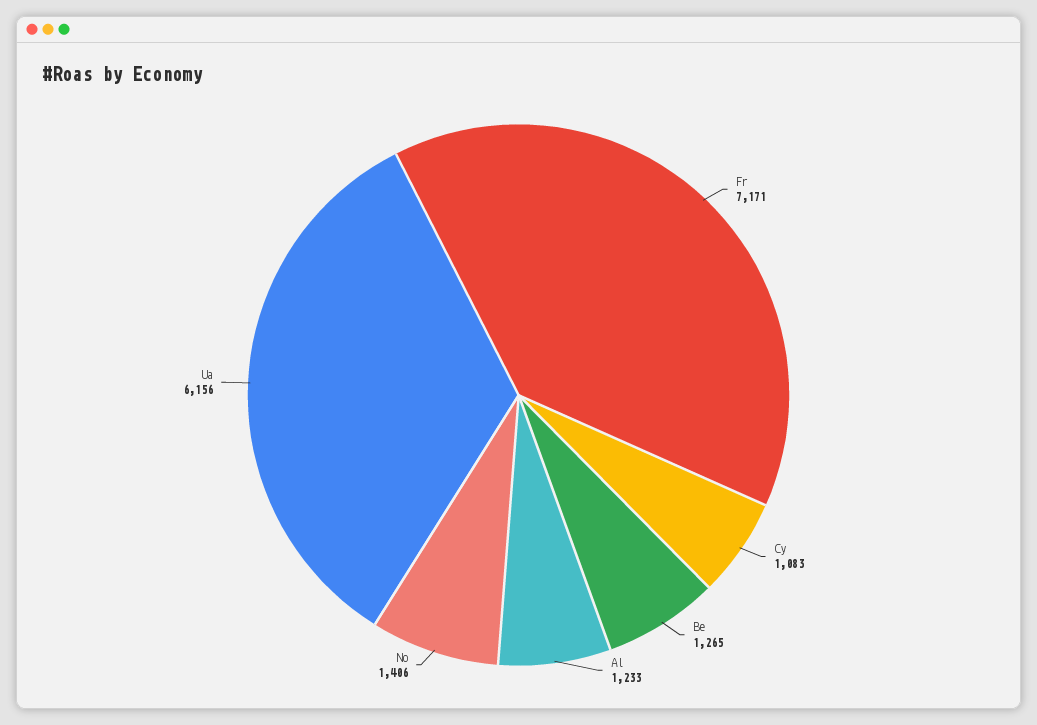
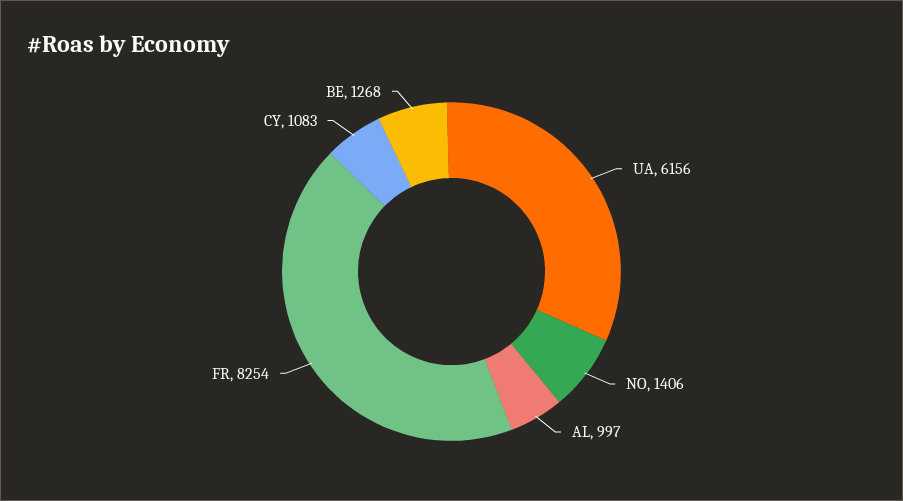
Fr: 7171 -> 8254
Be: 1265 -> 1268
Al: 1233 -> 997

